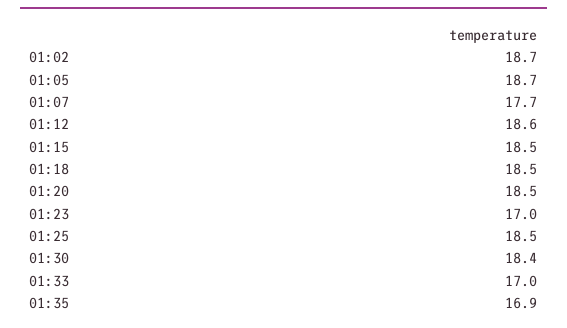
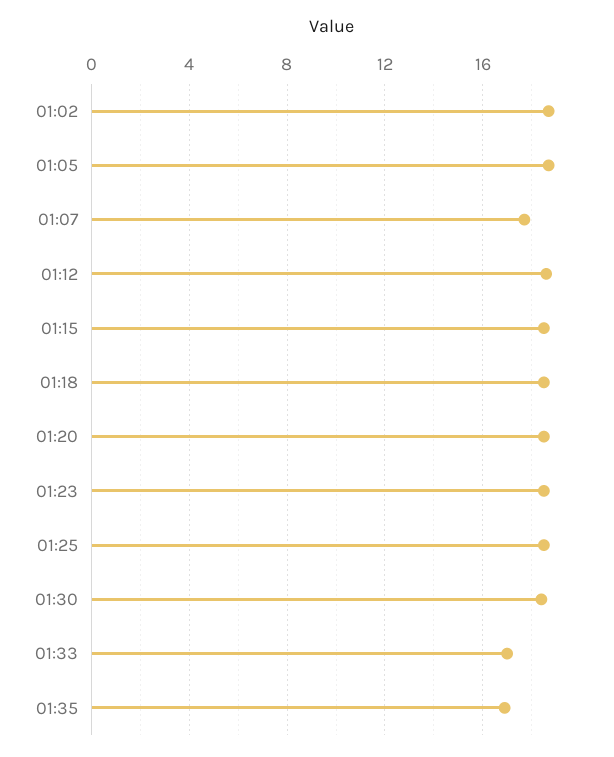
01:23: 17 -> 18.5

